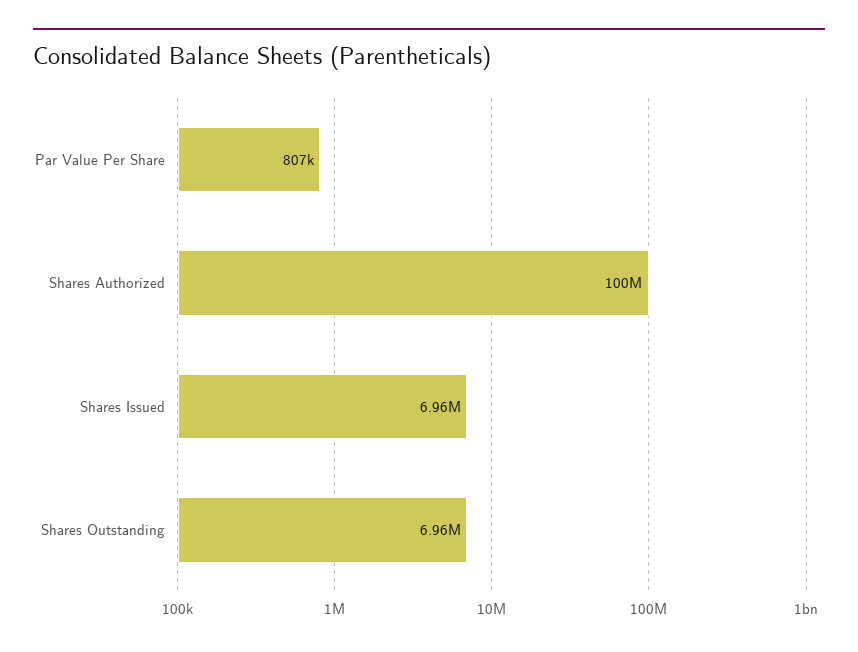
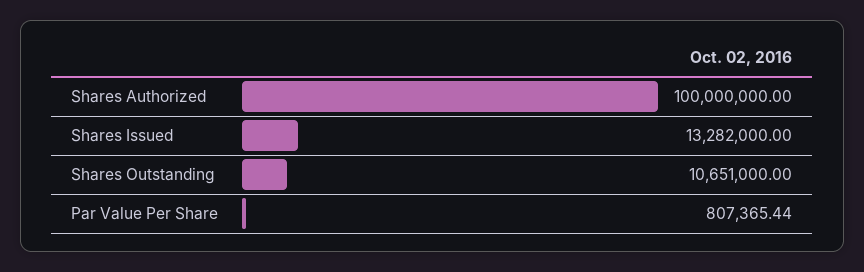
Shares Issued: 6960000 -> 13282000
Shares Outstanding: 6960000 -> 10651000

